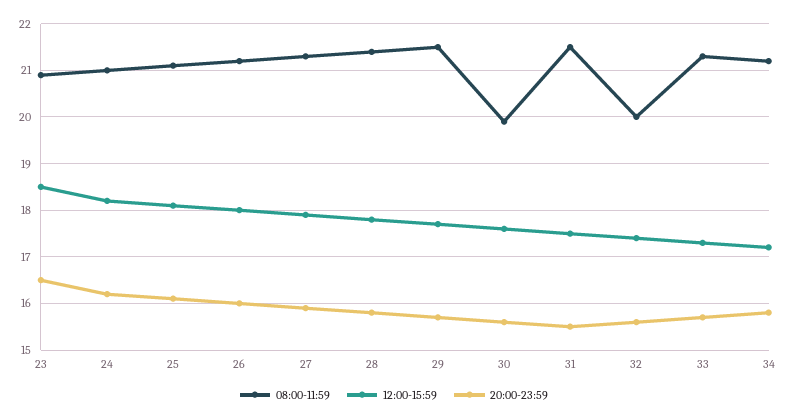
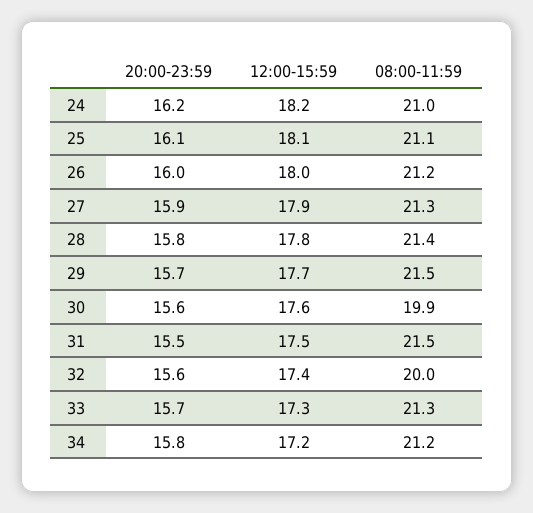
08:00-11:59, 23: 21 -> none
12:00-15:59, 23: 18.5 -> none
20:00-23:59, 23: 16.5 -> none

